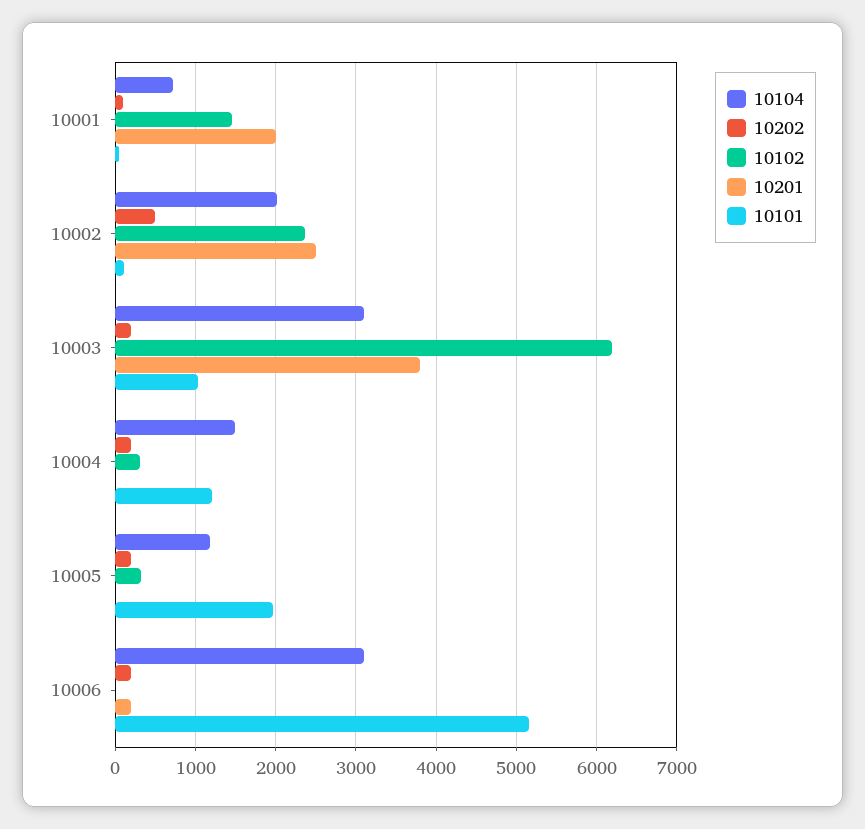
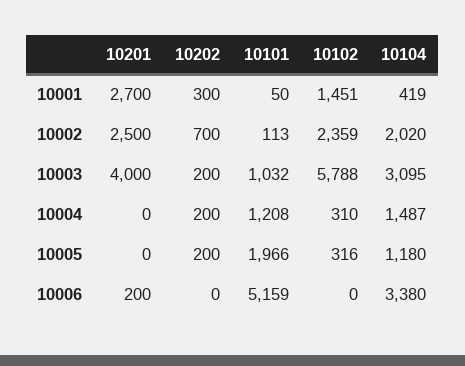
10104, 10001: 700 -> 419
10202, 10001: 100 -> 300
10201, 10001: 2000 -> 2700
10202, 10002: 500 -> 700
10102, 10003: 6200 -> 5788
10201, 10003: 3800 -> 4000
10104, 10006: 3100 -> 3380
10202, 10006: 200 -> 0

